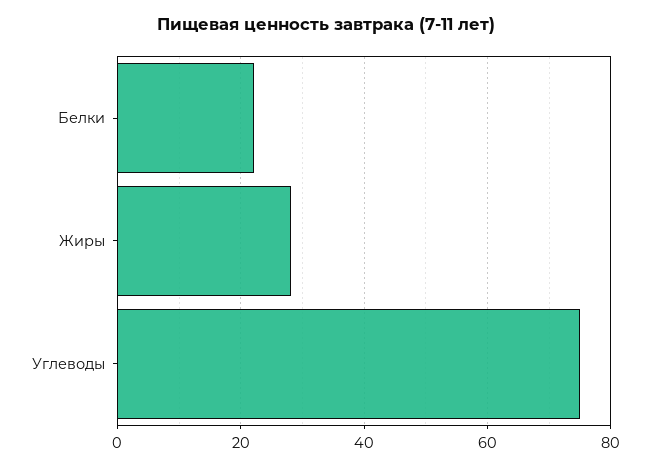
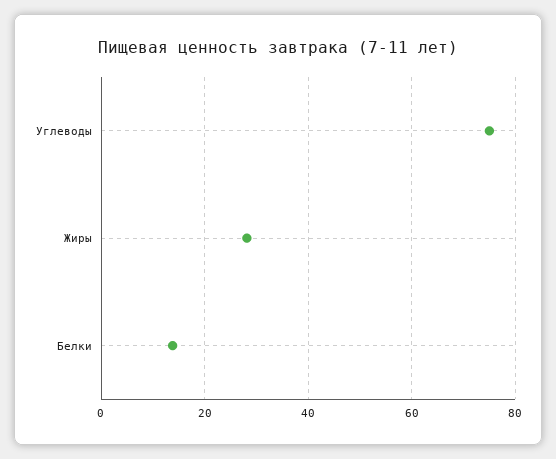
Белки: 22 -> 14

